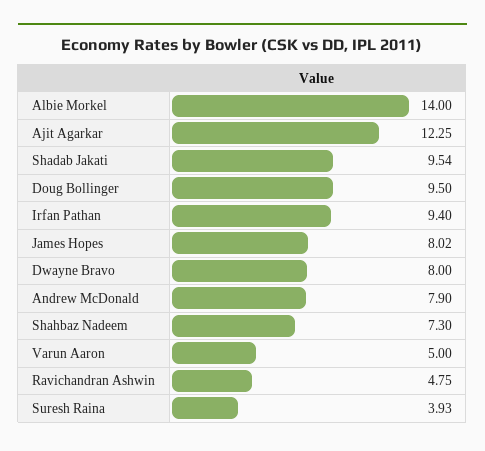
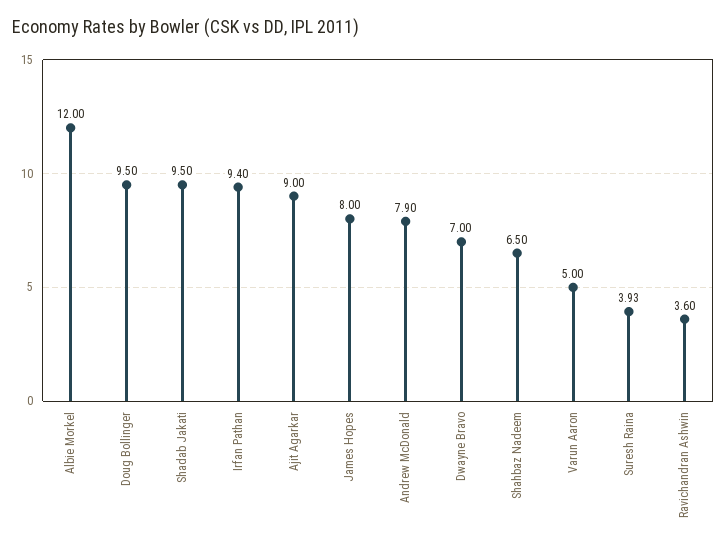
Albie Morkel: 14 -> 12
Ajit Agarkar: 12.25 -> 9
Shadab Jakati: 9.54 -> 9.5
James Hopes: 8.02 -> 8
Dwayne Bravo: 8 -> 7
Shahbaz Nadeem: 7.3 -> 6.5
Ravichandran Ashwin: 4.75 -> 3.6

